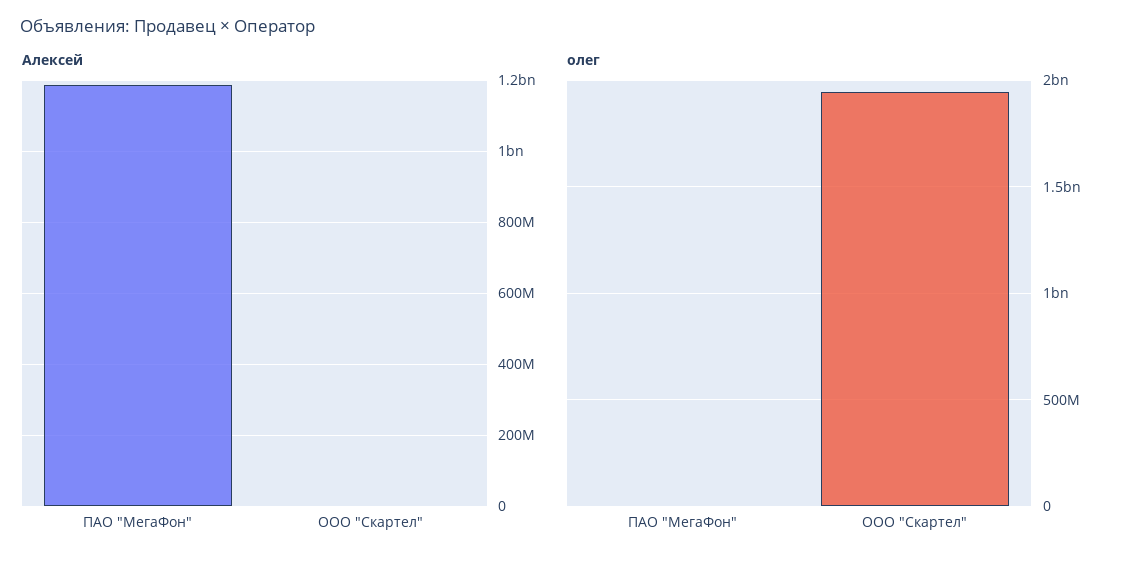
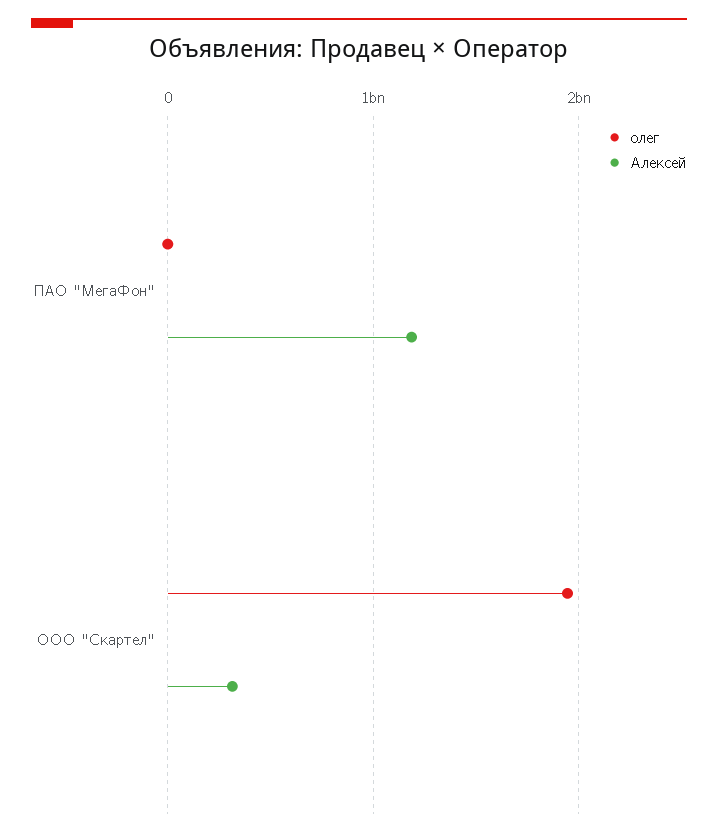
Алексей, ООО "Скартел": 0 -> 300000000

